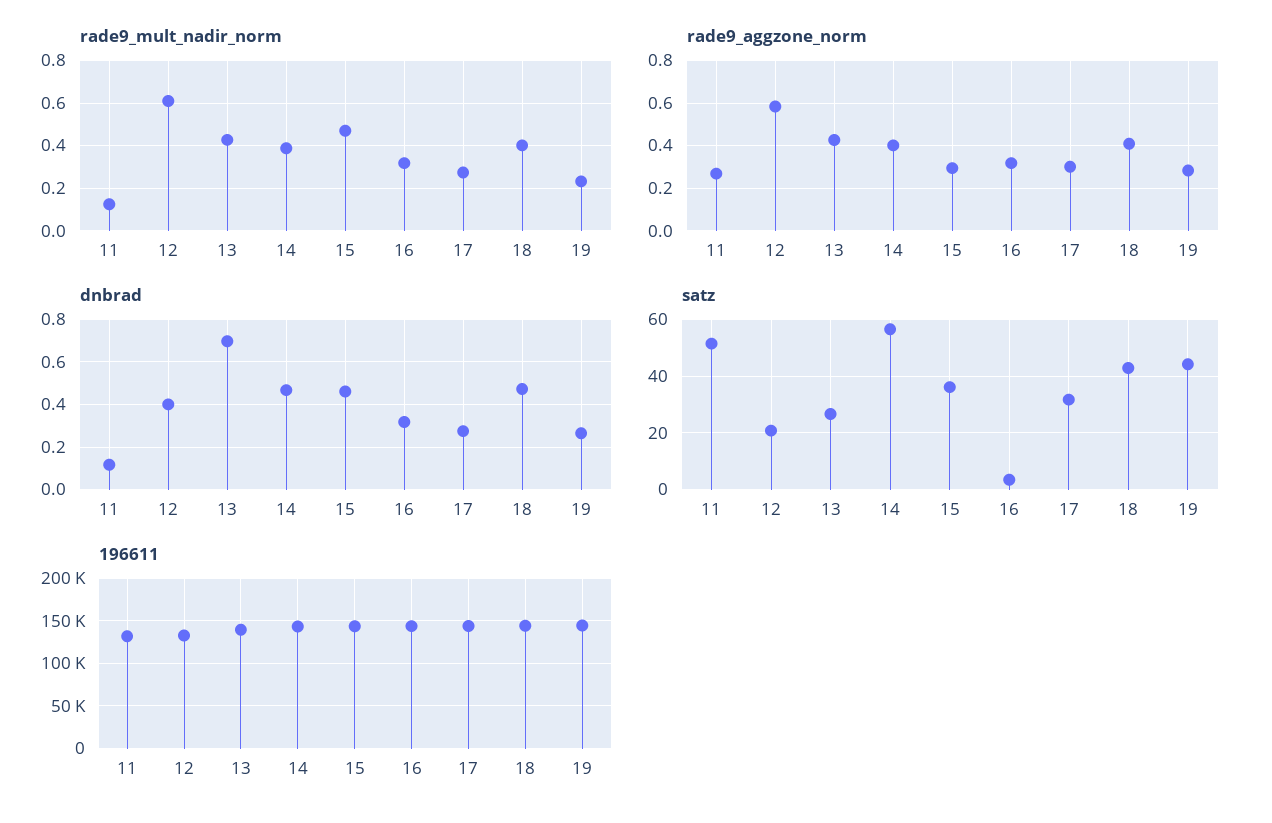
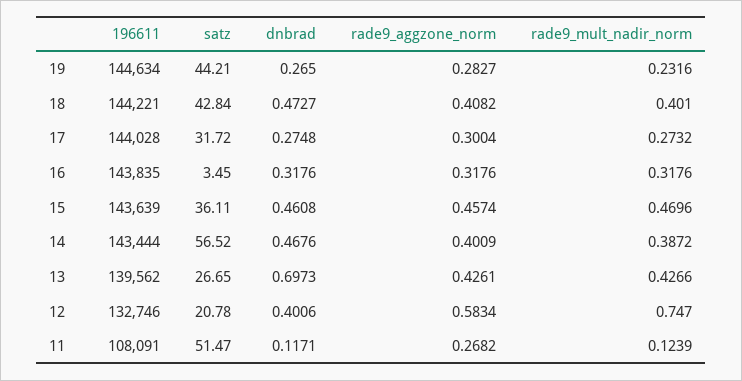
rade9_mult_nadir_norm, 12: 0.6 -> 0.747
rade9_aggzone_norm, 15: 0.3 -> 0.4574
196611, 11: 130000 -> 108091

